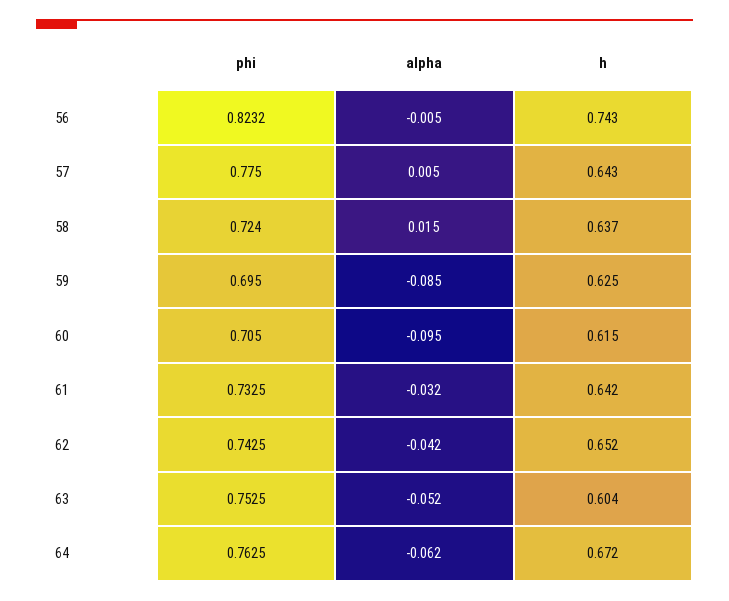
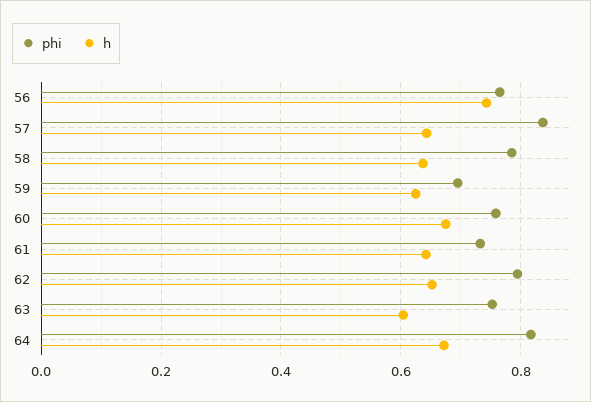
phi, 56: 0.8232 -> 0.76
alpha, 56: -0.005 -> none
phi, 57: 0.775 -> 0.84
alpha, 57: 0.005 -> none
phi, 58: 0.724 -> 0.78
alpha, 58: 0.015 -> none
alpha, 59: -0.085 -> none
phi, 60: 0.705 -> 0.76
alpha, 60: -0.095 -> none
h, 60: 0.615 -> 0.68
alpha, 61: -0.032 -> none
phi, 62: 0.7425 -> 0.8
alpha, 62: -0.042 -> none
alpha, 63: -0.052 -> none
phi, 64: 0.7625 -> 0.82
alpha, 64: -0.062 -> none

